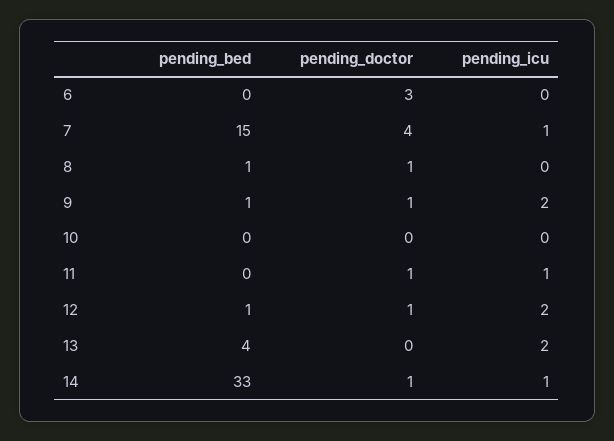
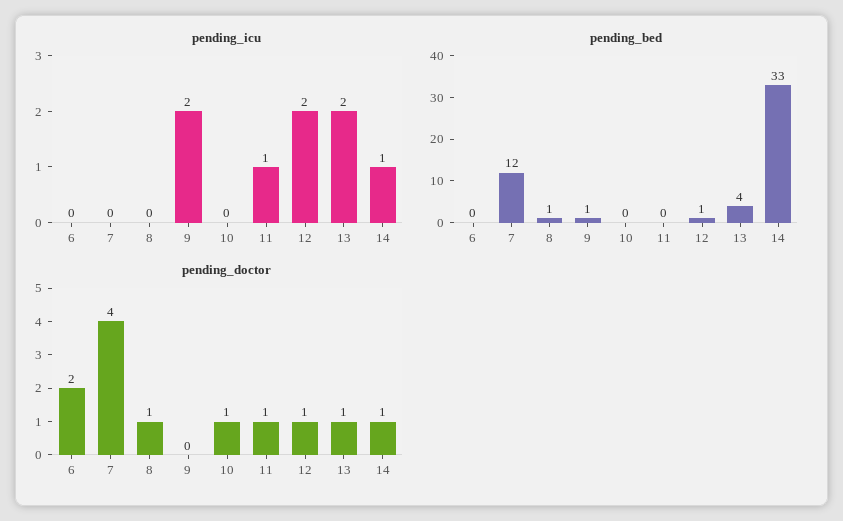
pending_doctor, 6: 3 -> 2
pending_bed, 7: 15 -> 12
pending_icu, 7: 1 -> 0
pending_doctor, 9: 1 -> 0
pending_doctor, 10: 0 -> 1
pending_doctor, 13: 0 -> 1

